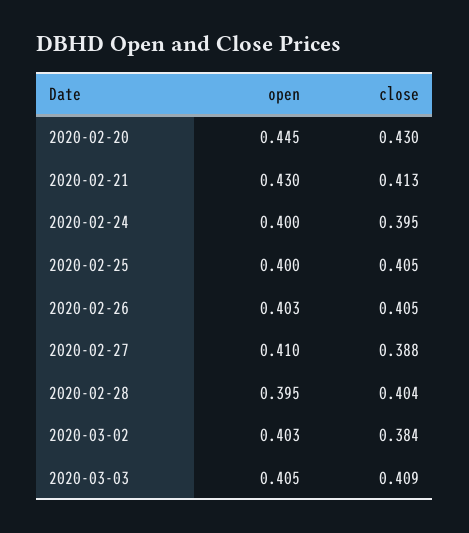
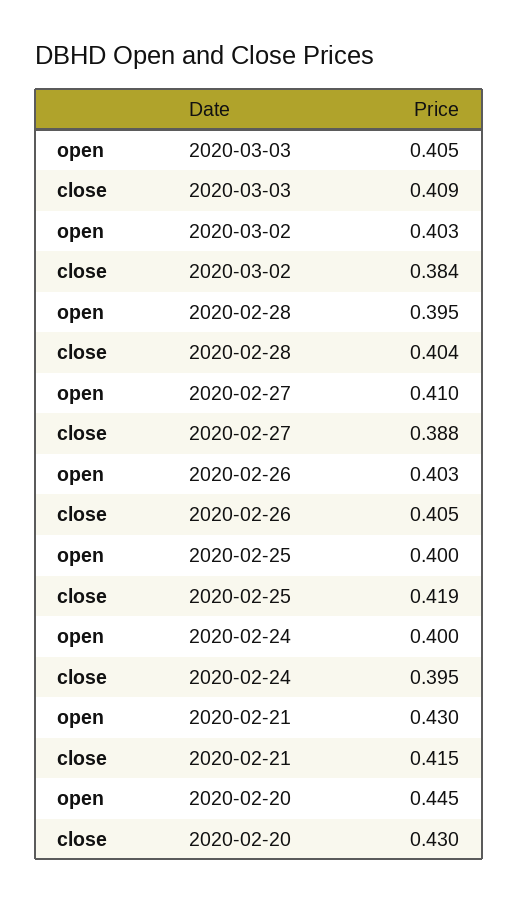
close, 2020-02-21: 0.413 -> 0.415
close, 2020-02-25: 0.405 -> 0.419

